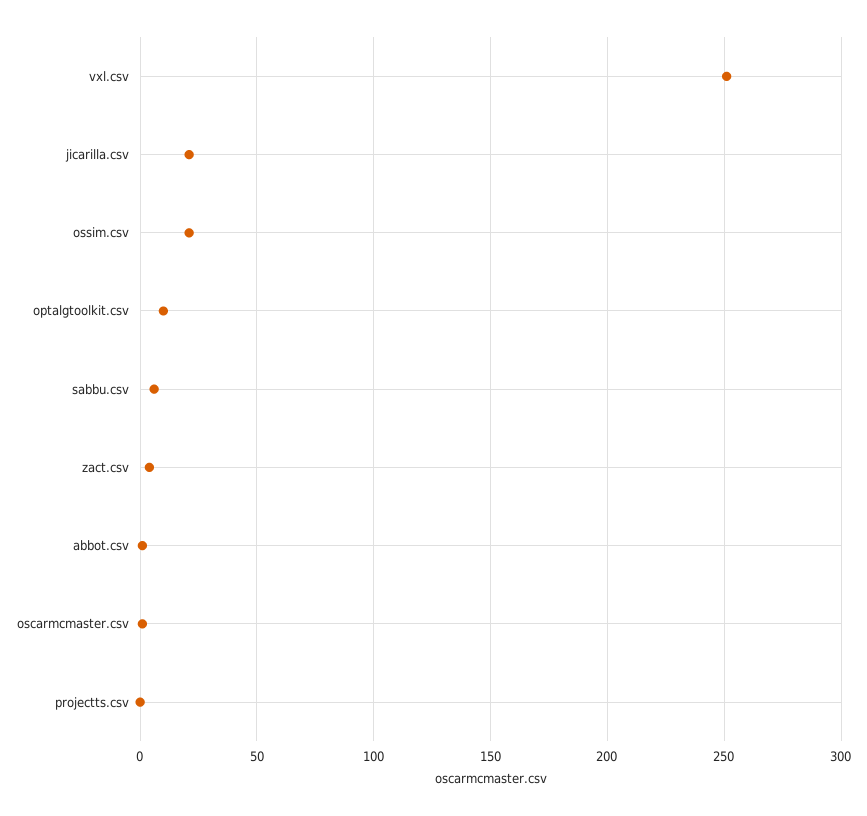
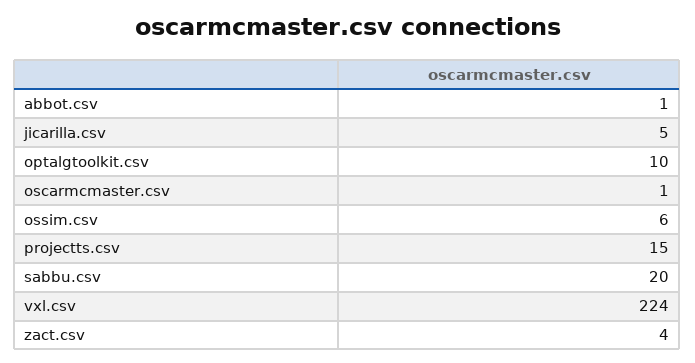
vxl.csv: 250 -> 224
jicarilla.csv: 20 -> 5
ossim.csv: 20 -> 6
sabbu.csv: 5 -> 20
projectts.csv: 0 -> 15

